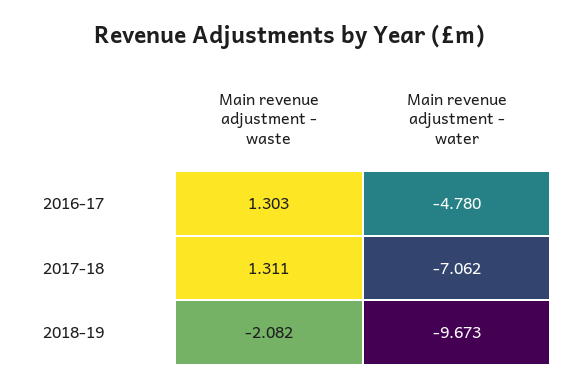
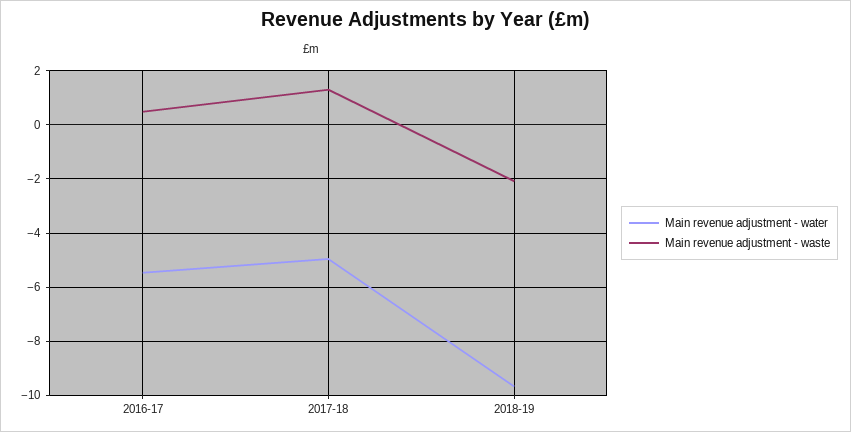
Main revenue adjustment - waste, 2016-17: 1.303 -> 0.5
Main revenue adjustment - water, 2016-17: -4.78 -> -5.5
Main revenue adjustment - water, 2017-18: -7.062 -> -5

